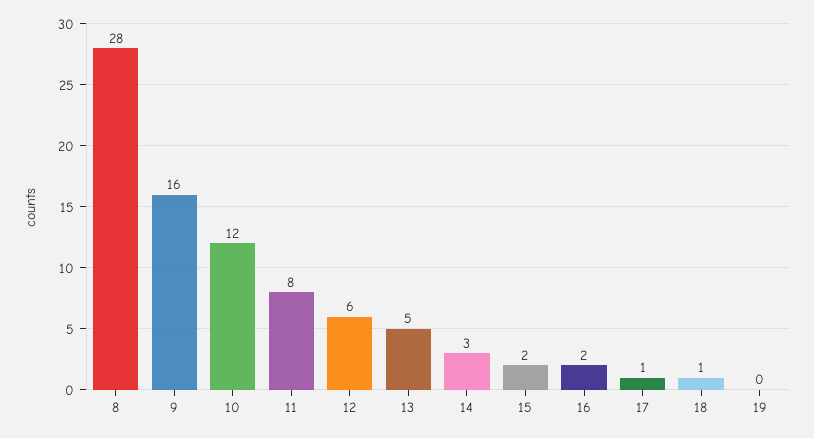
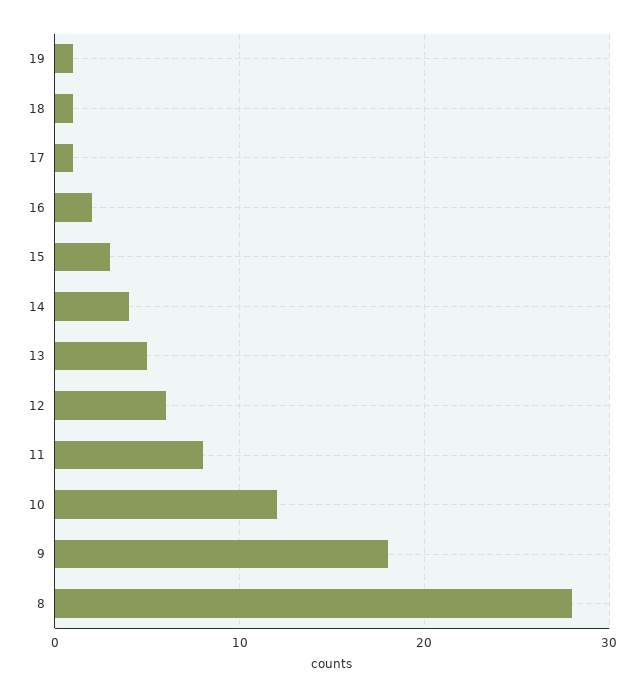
9: 16 -> 18
14: 3 -> 4
15: 2 -> 3
19: 0 -> 1

